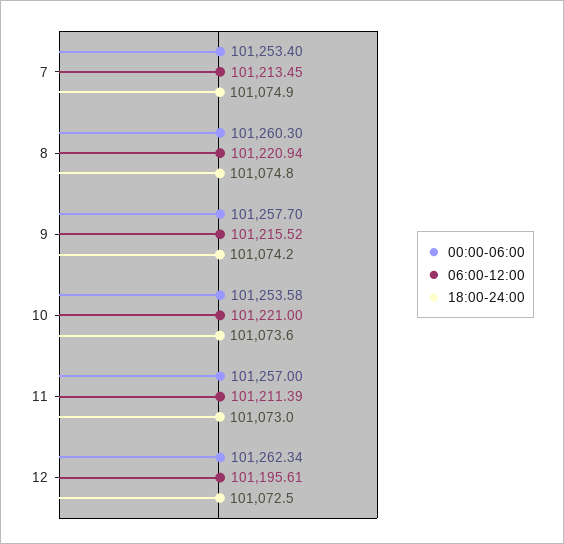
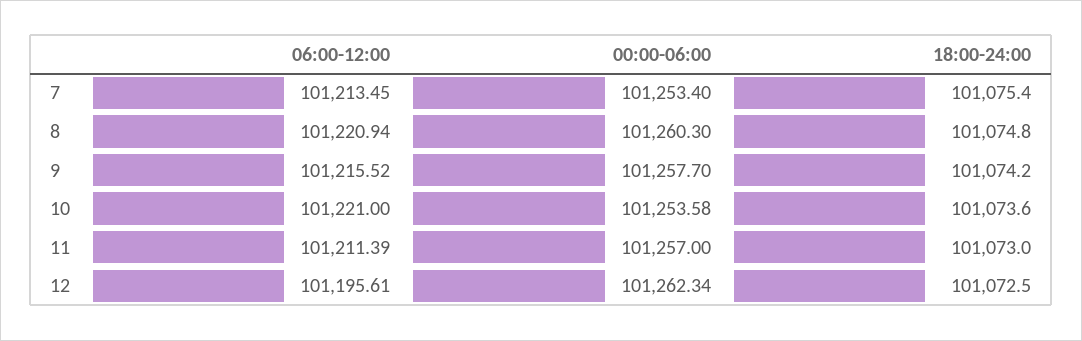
18:00-24:00, 7: 101074.9 -> 101075.4

